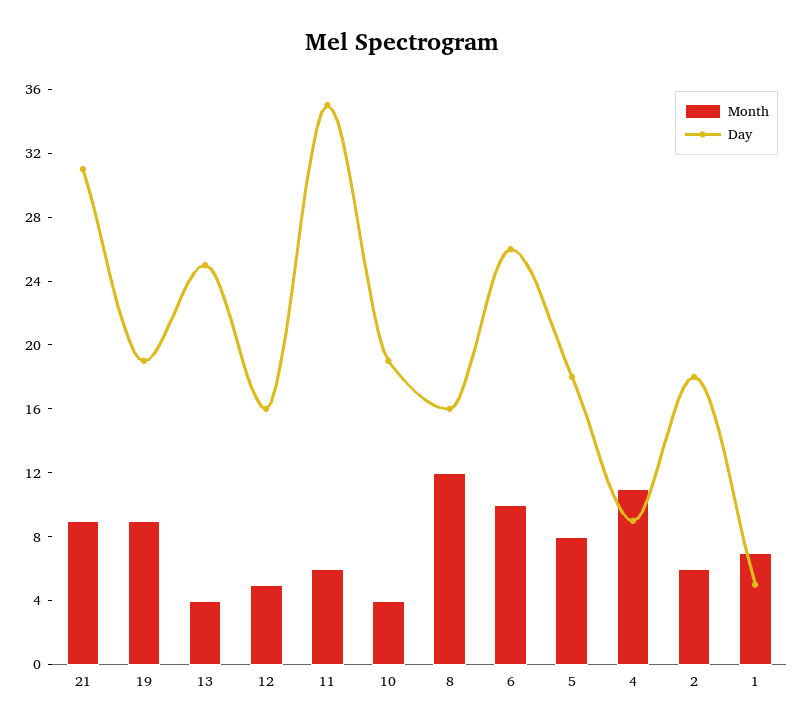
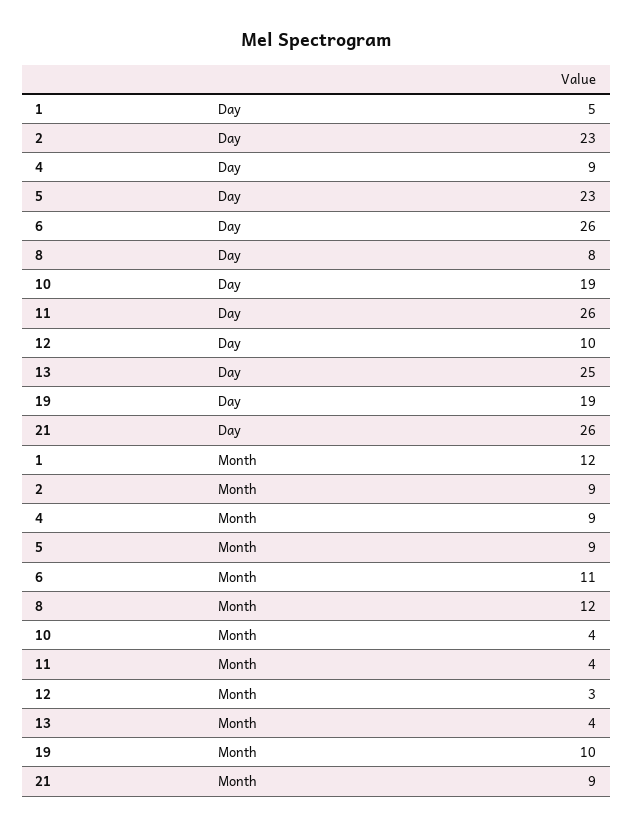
Day, 21: 31 -> 26
Month, 19: 9 -> 10
Month, 12: 5 -> 3
Day, 12: 16 -> 10
Month, 11: 6 -> 4
Day, 11: 35 -> 26
Day, 8: 16 -> 8
Month, 6: 10 -> 11
Month, 5: 8 -> 9
Day, 5: 18 -> 23
Month, 4: 11 -> 9
Month, 2: 6 -> 9
Day, 2: 18 -> 23
Month, 1: 7 -> 12

